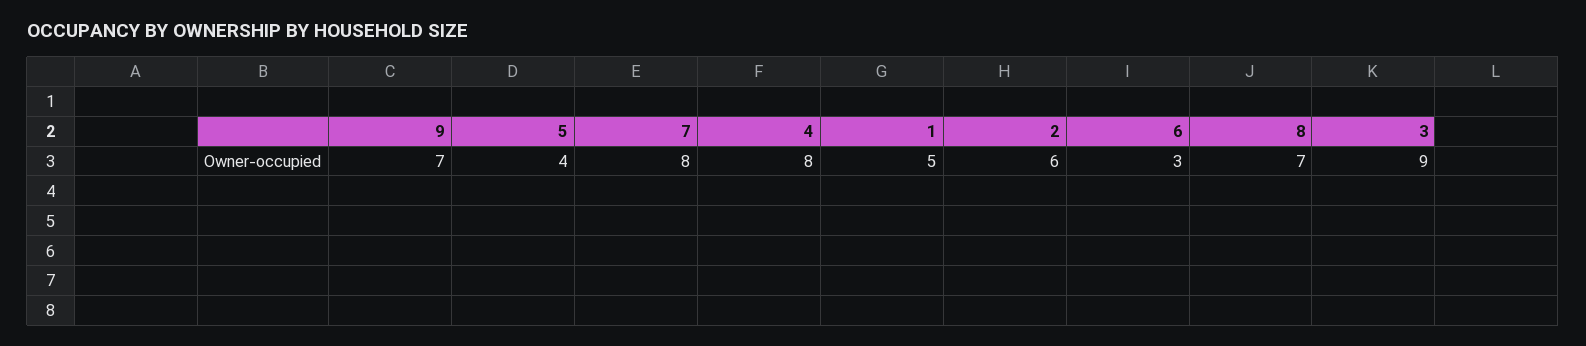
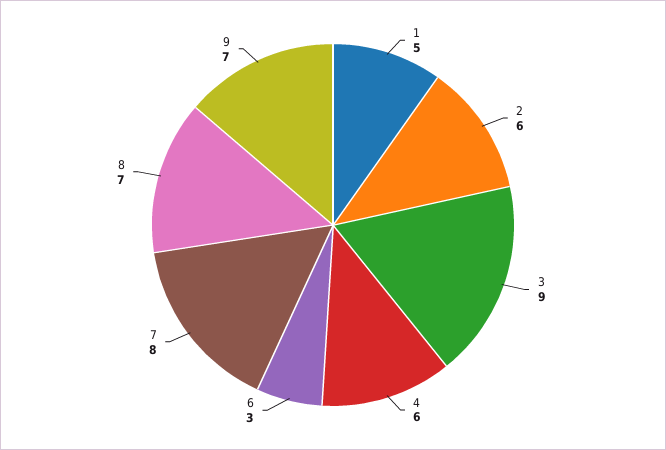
5: 4 -> none
4: 8 -> 6

